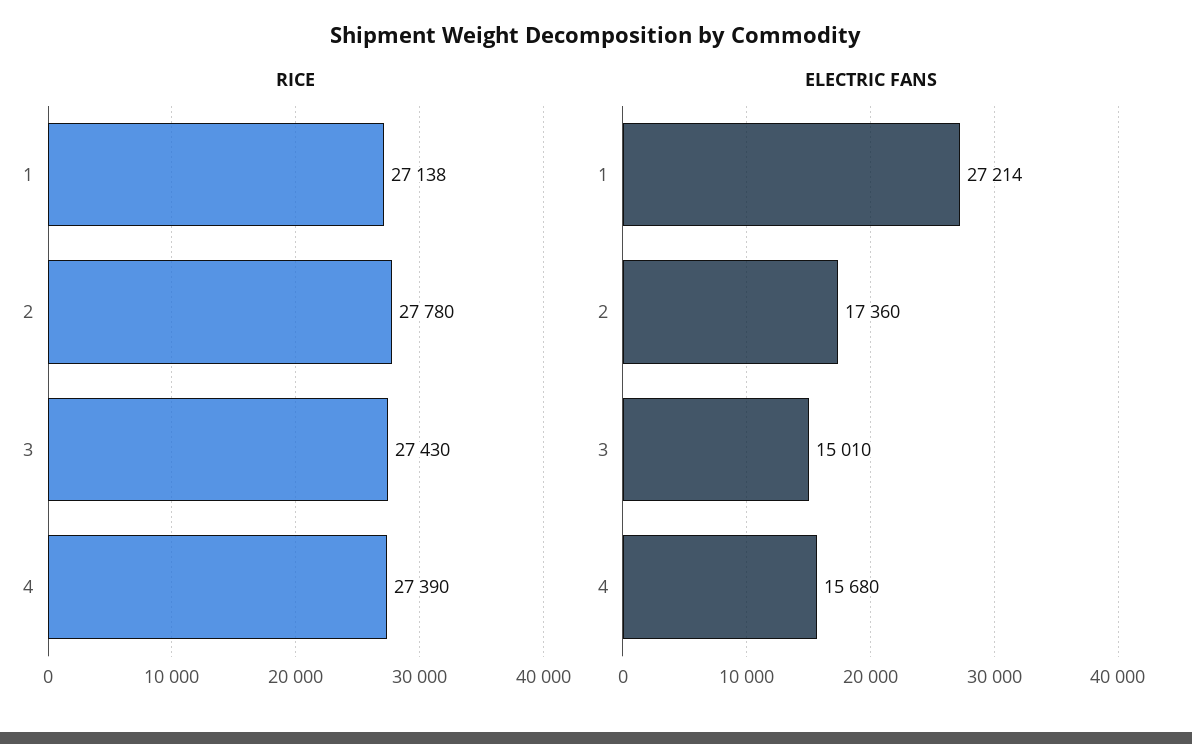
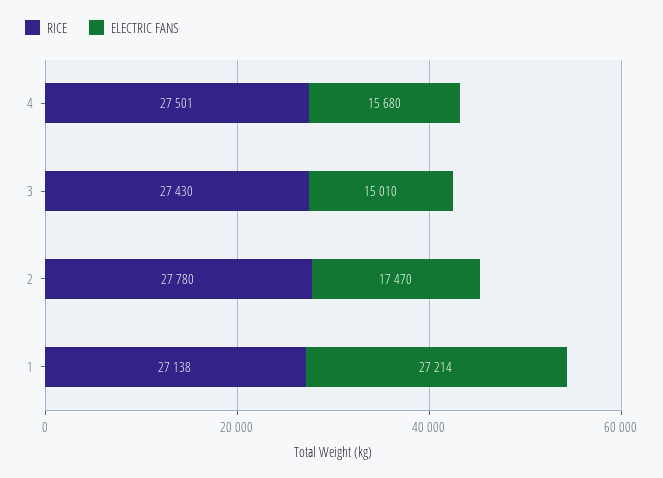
RICE, 4: 27390 -> 27501
ELECTRIC FANS, 2: 17360 -> 17470

